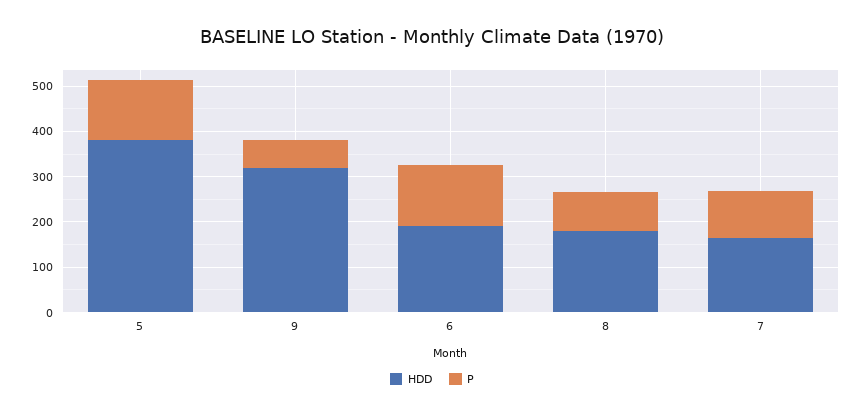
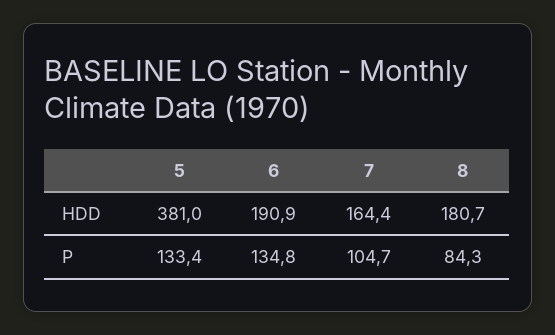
HDD, 9: 320 -> none
P, 9: 60 -> none

